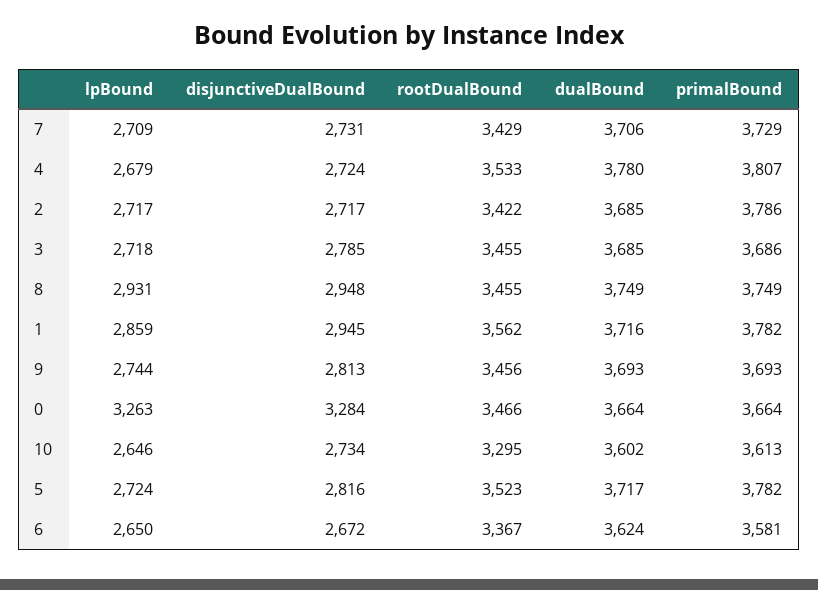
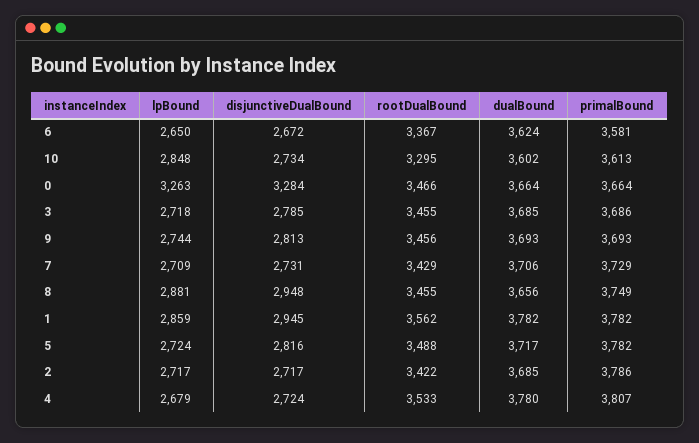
lpBound, 8: 2931 -> 2881
dualBound, 8: 3749 -> 3656
dualBound, 1: 3716 -> 3782
lpBound, 10: 2646 -> 2848
rootDualBound, 5: 3523 -> 3488

